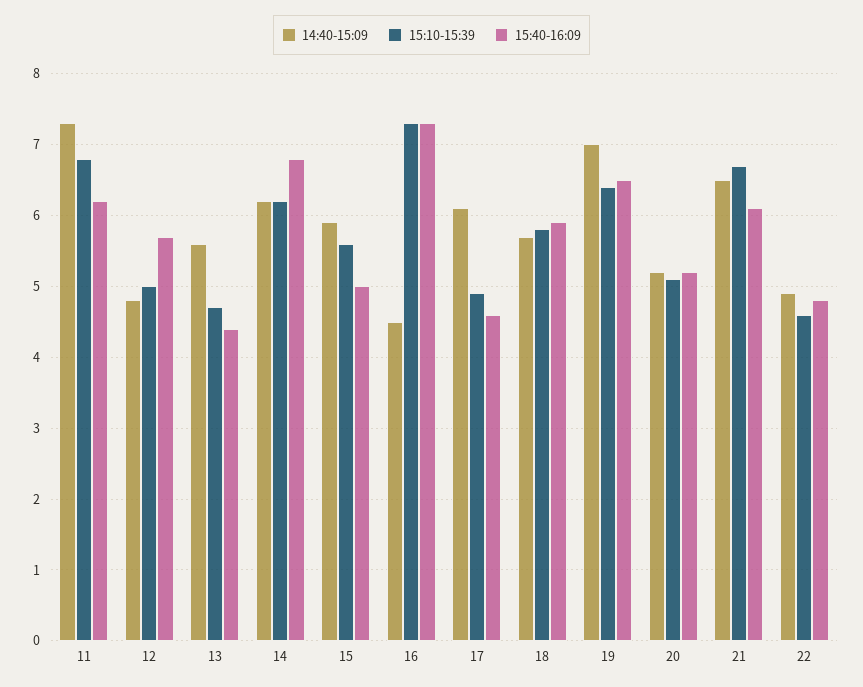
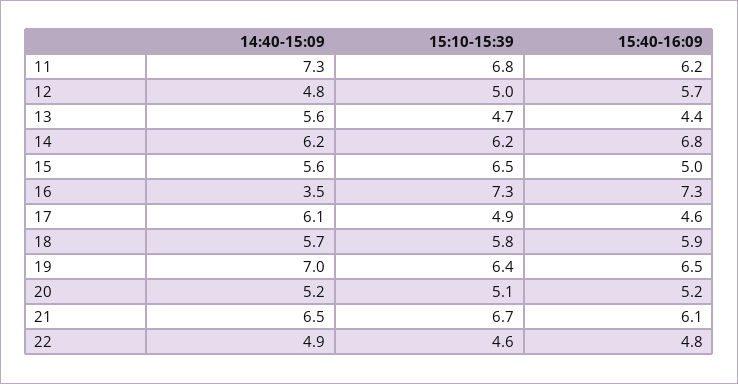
14:40-15:09, 15: 5.9 -> 5.6
15:10-15:39, 15: 5.6 -> 6.5
14:40-15:09, 16: 4.5 -> 3.5

